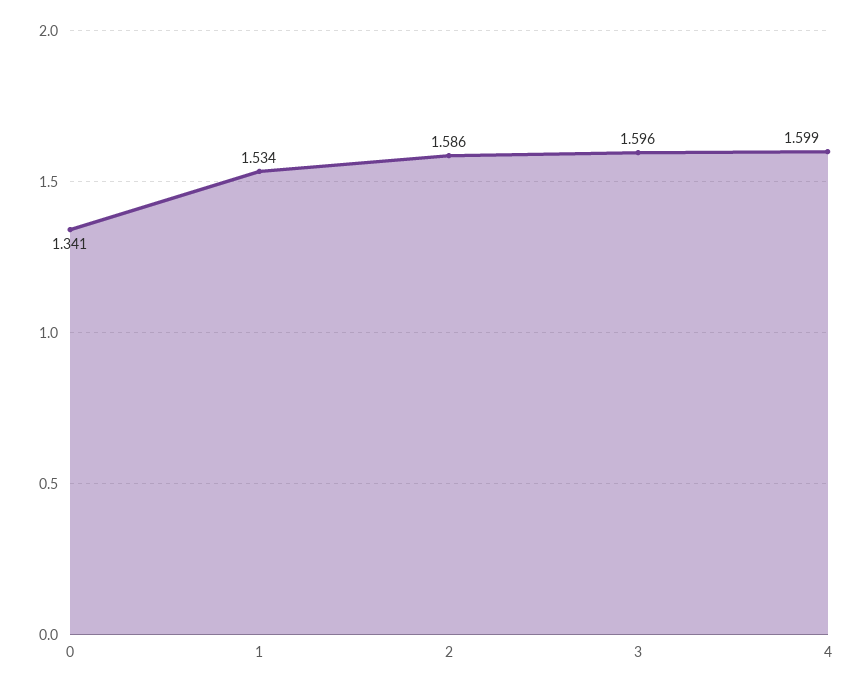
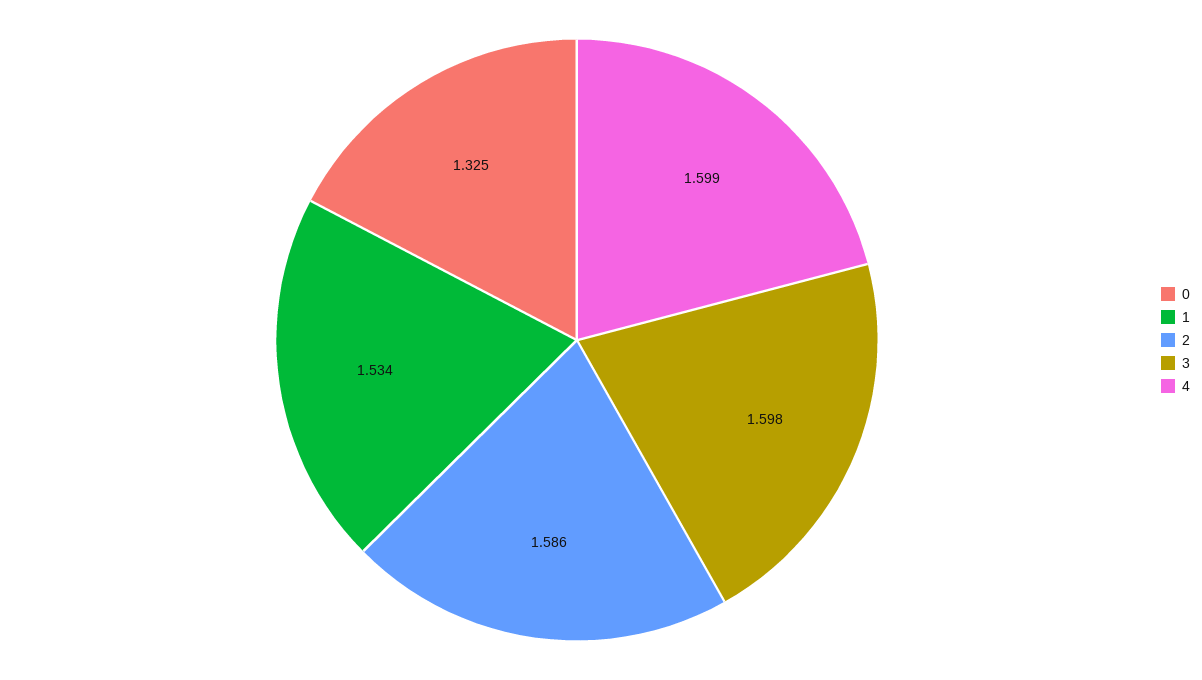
0: 1.341 -> 1.325
3: 1.596 -> 1.598

